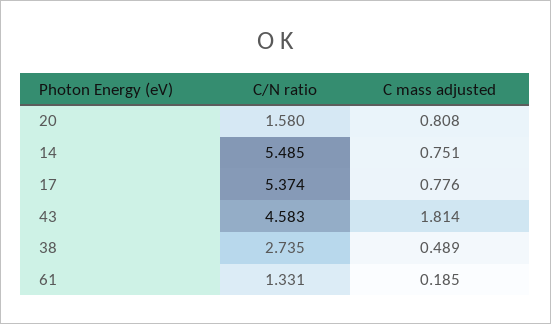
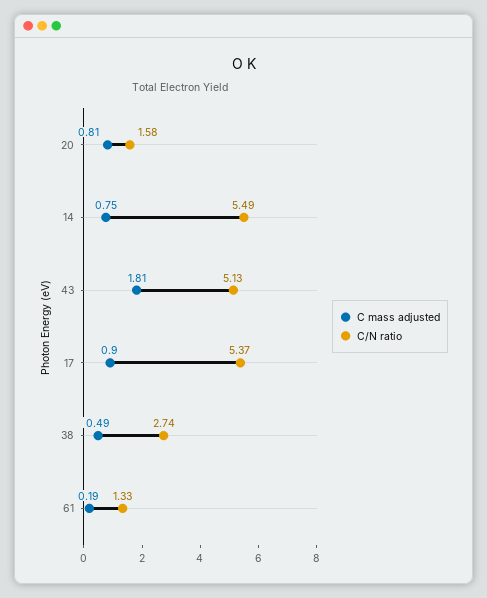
C mass adjusted, 17: 0.776 -> 0.9
C/N ratio, 43: 4.583 -> 5.13

